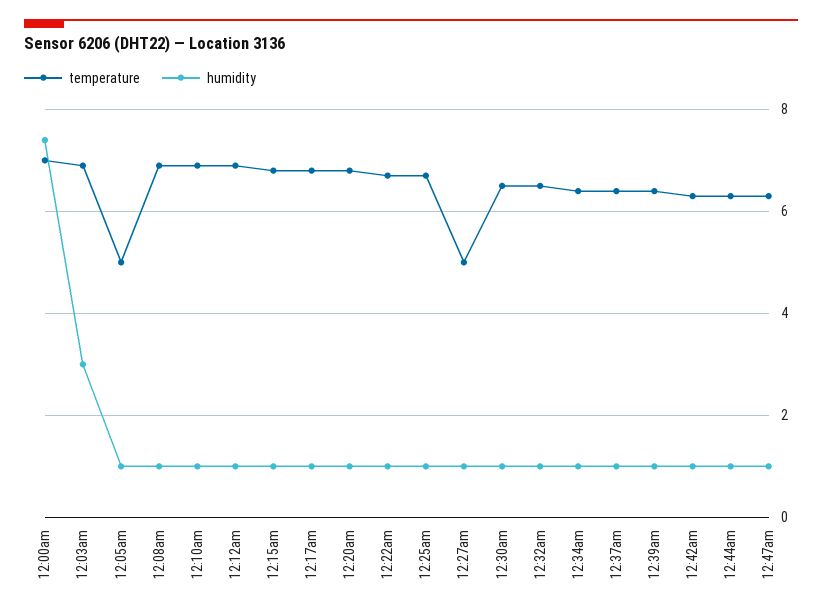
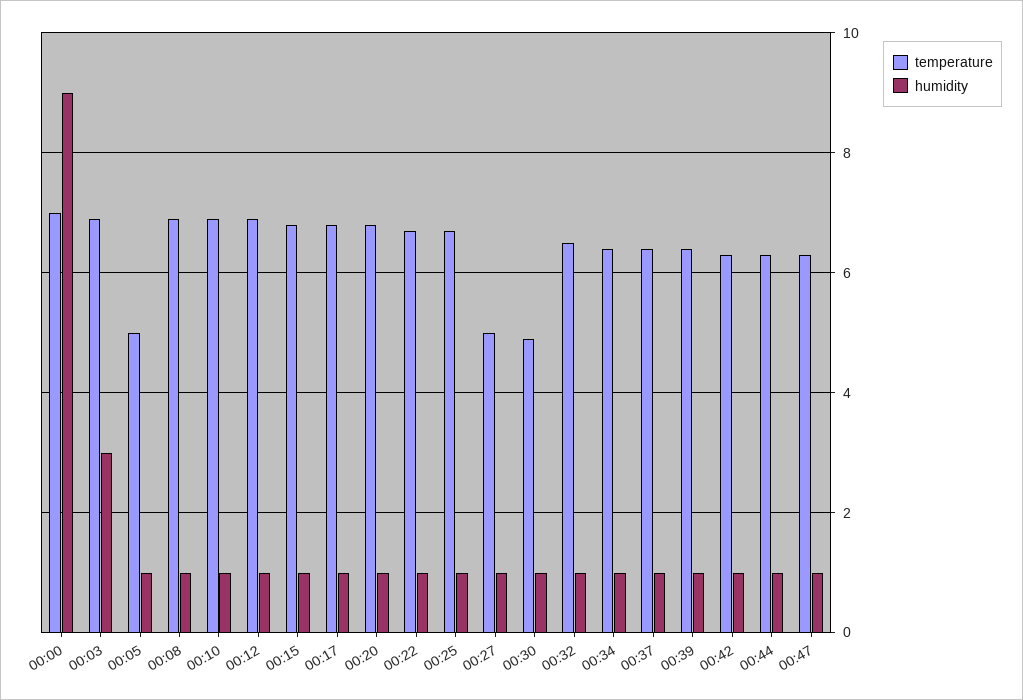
humidity, 12:00am: 7.5 -> 9
temperature, 12:30am: 6.5 -> 5

